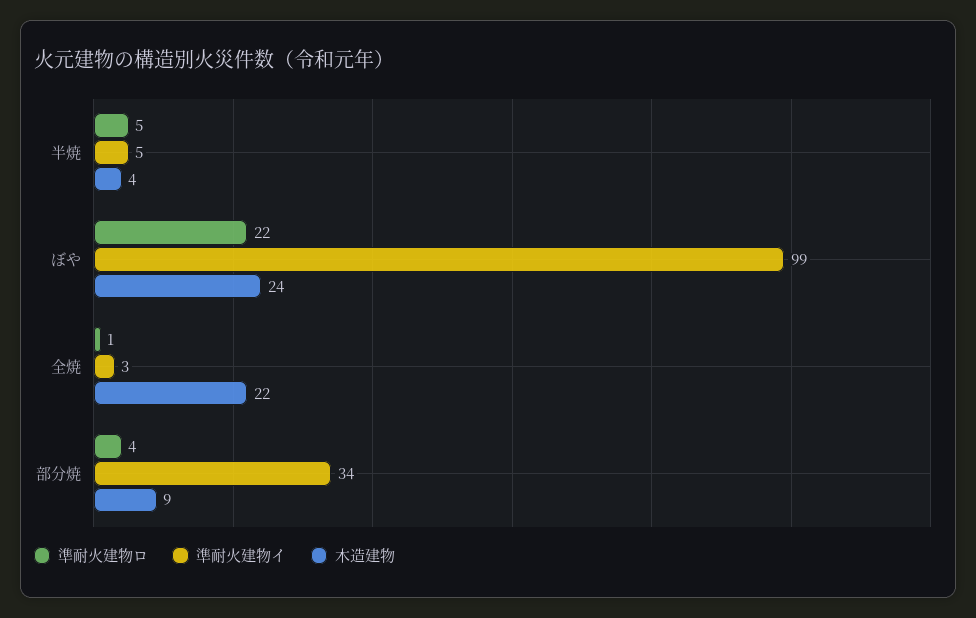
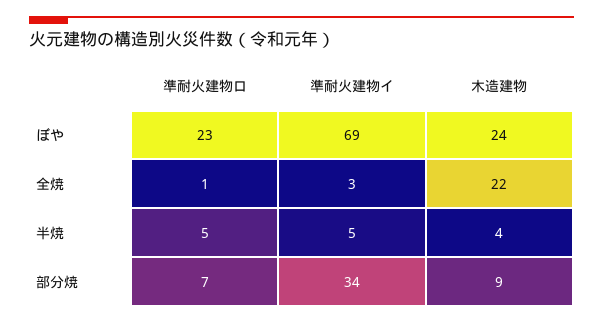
準耐火建物ロ, ぼや: 22 -> 23
準耐火建物イ, ぼや: 99 -> 69
準耐火建物ロ, 部分焼: 4 -> 7

